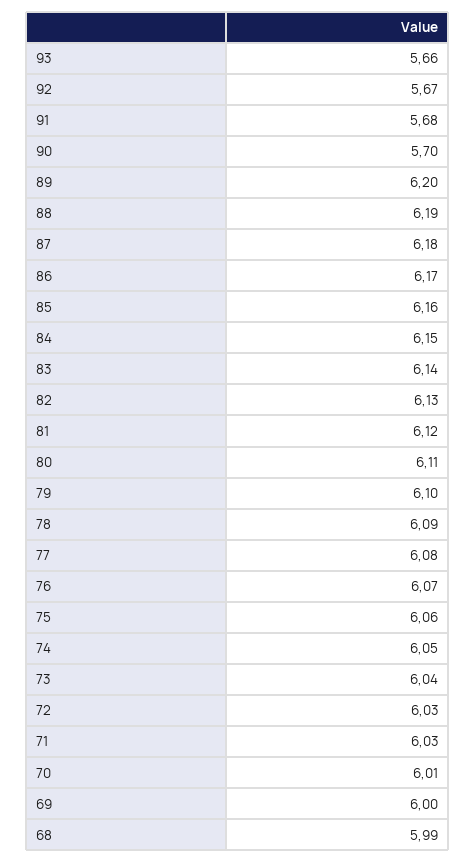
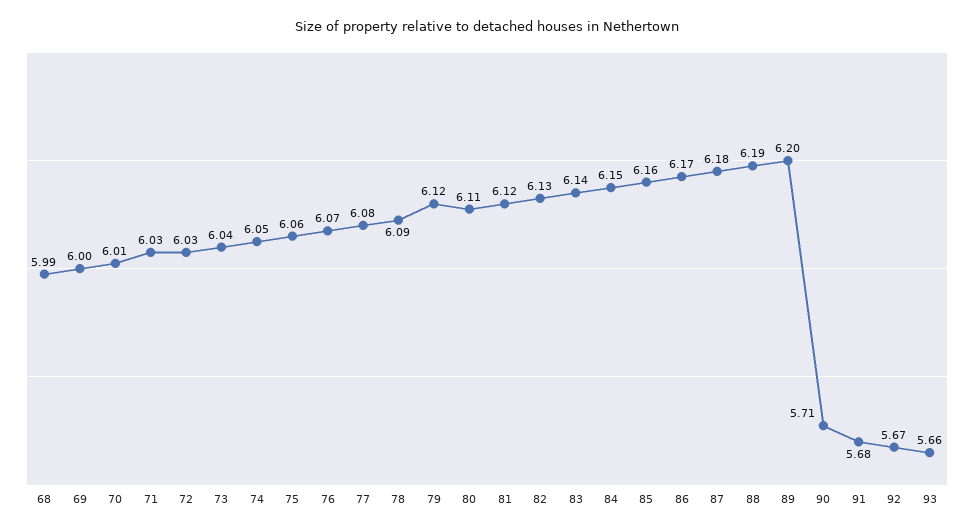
90: 5.7 -> 5.71
79: 6.1 -> 6.12

